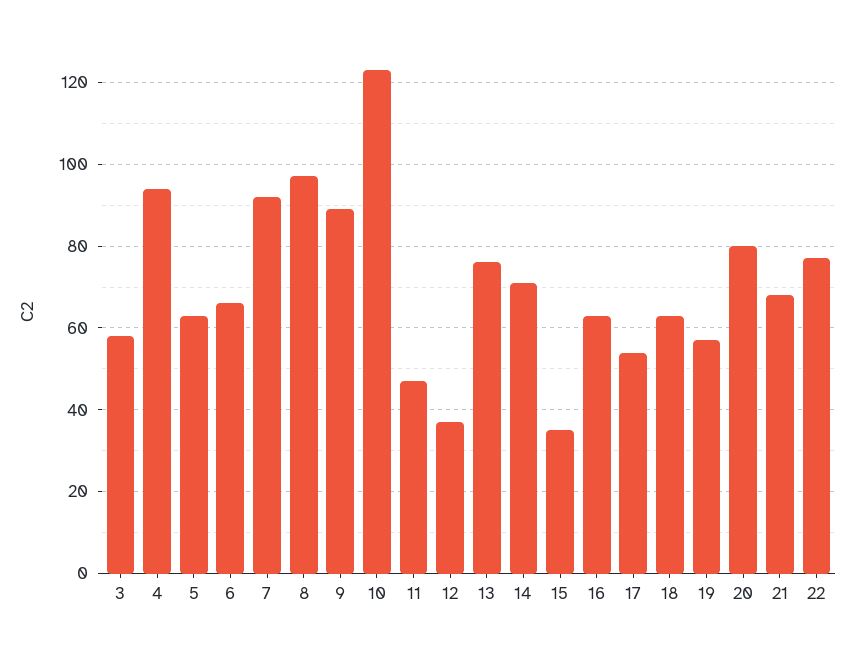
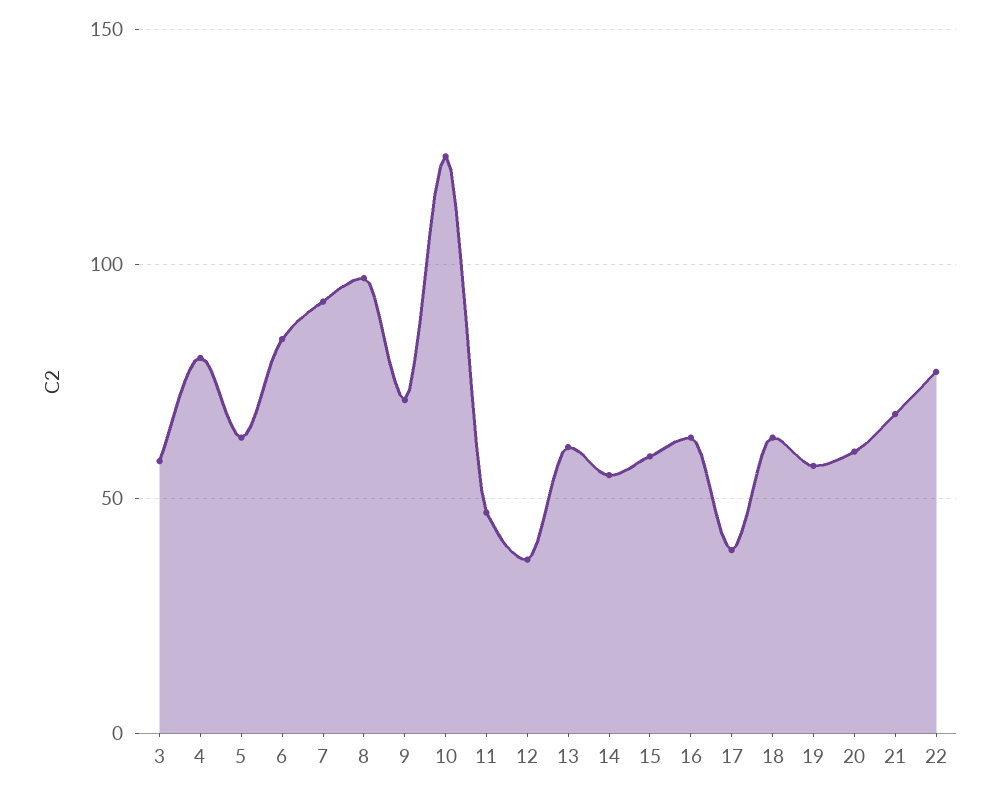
4: 95 -> 80
6: 65 -> 85
9: 90 -> 70
13: 75 -> 60
14: 70 -> 55
15: 35 -> 60
17: 55 -> 40
20: 80 -> 60

